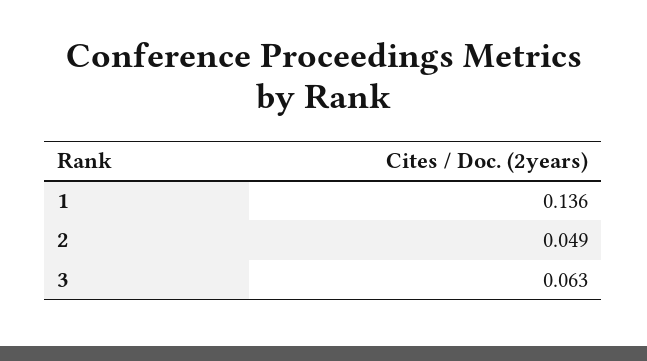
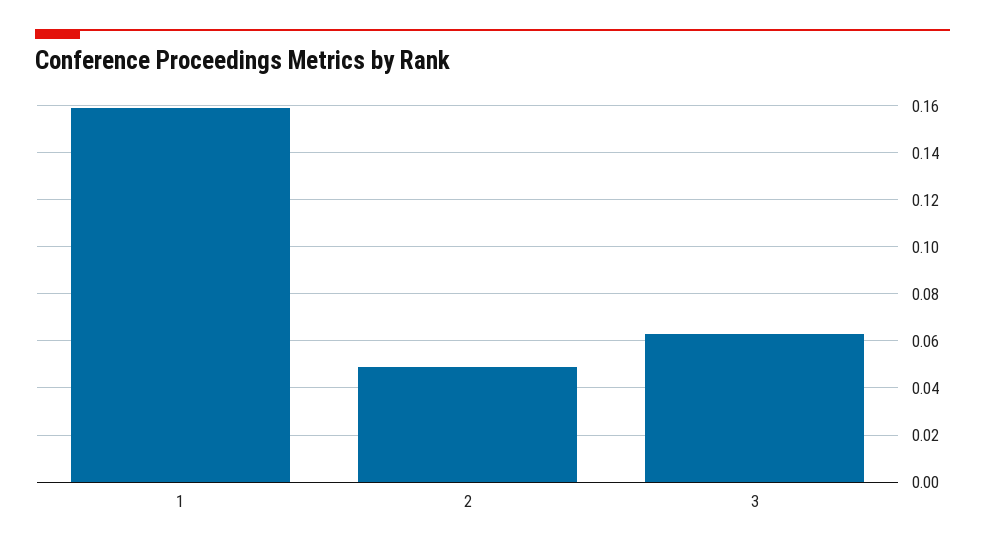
1: 0.136 -> 0.16

